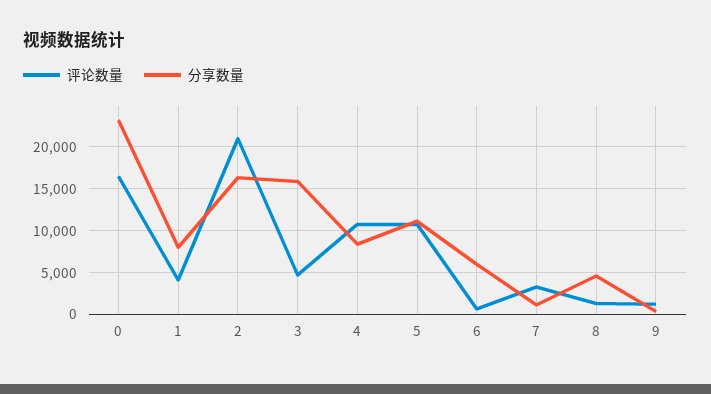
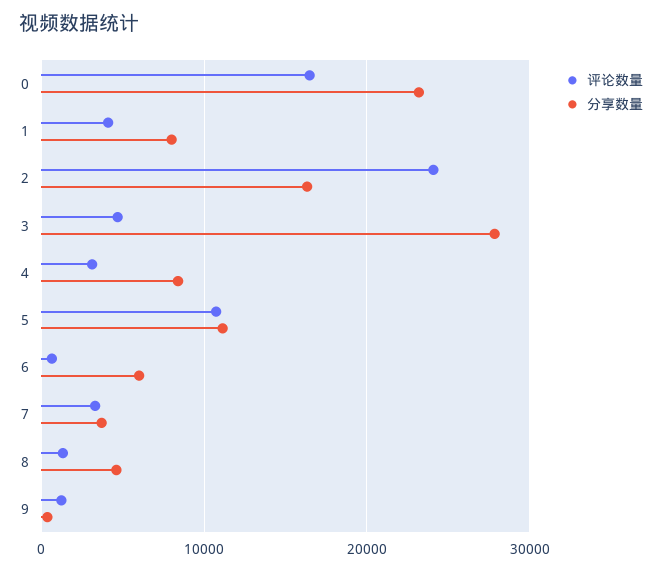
评论数量, 2: 21000 -> 24000
分享数量, 3: 16000 -> 28000
评论数量, 4: 11000 -> 3000
分享数量, 7: 1000 -> 4000

